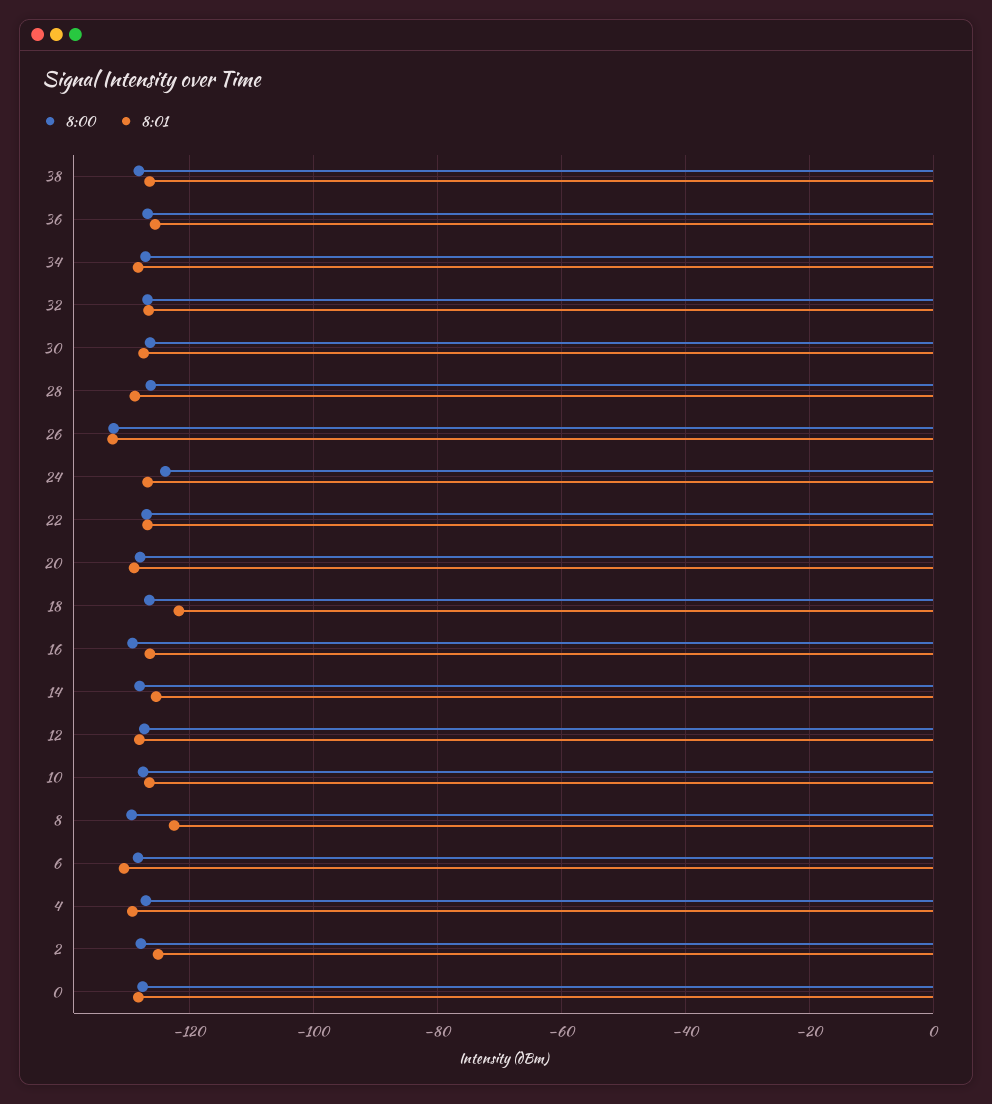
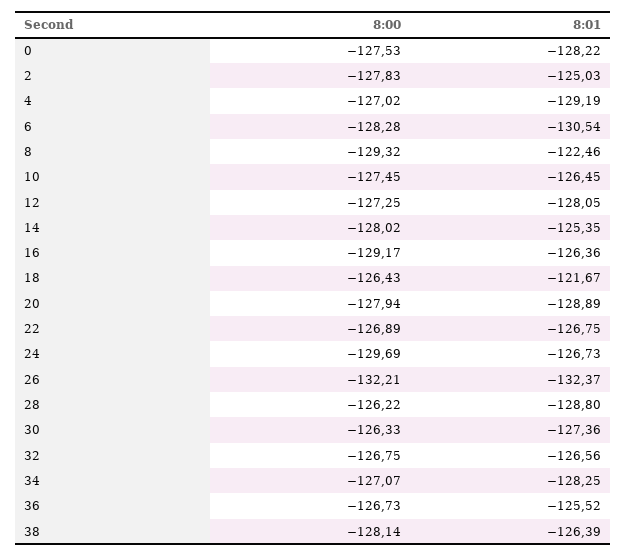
8:00, 24: -124 -> -129.69

